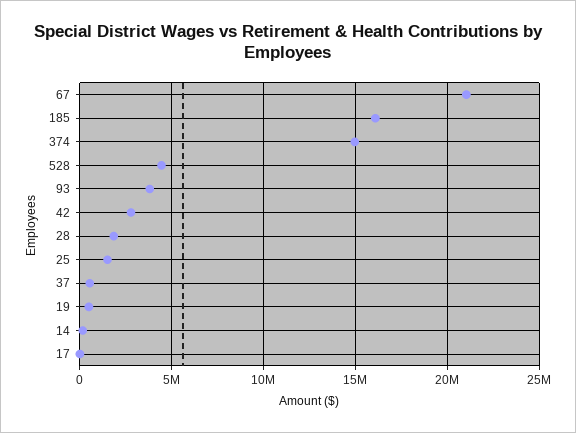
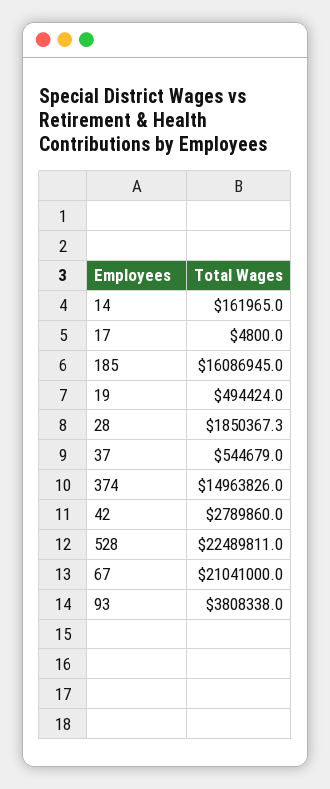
528: 4500000 -> 22489811
25: 1500000 -> none

